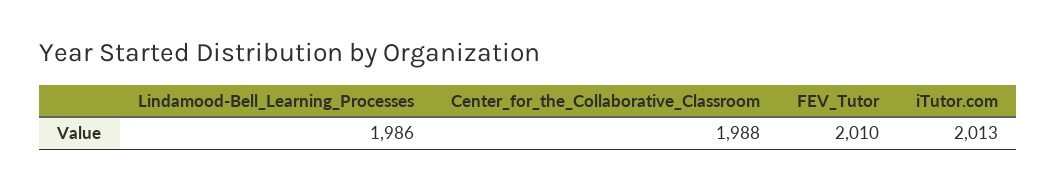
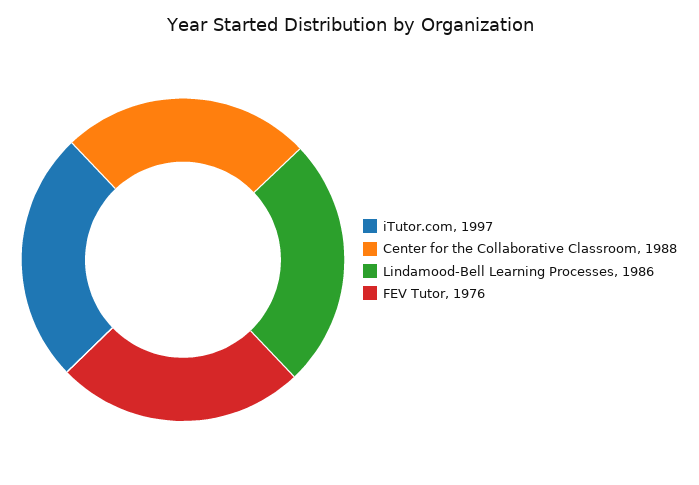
FEV_Tutor: 2010 -> 1976
iTutor.com: 2013 -> 1997

